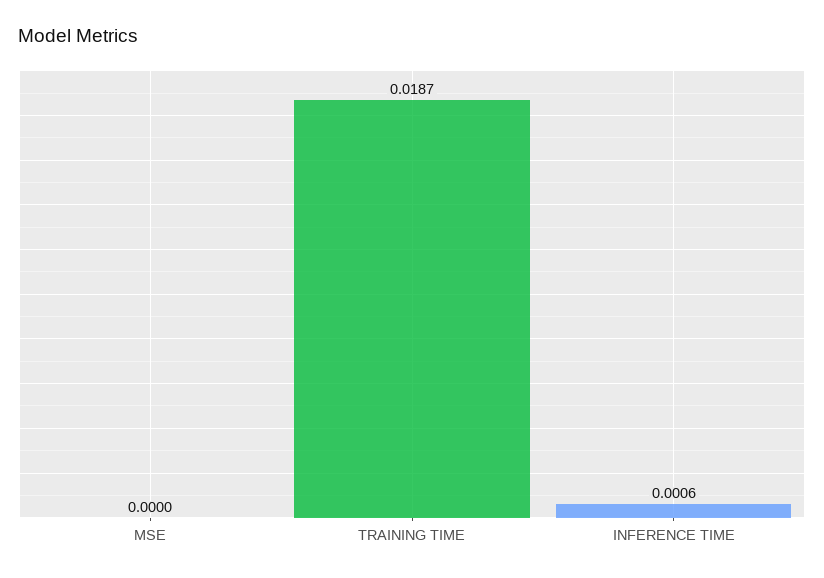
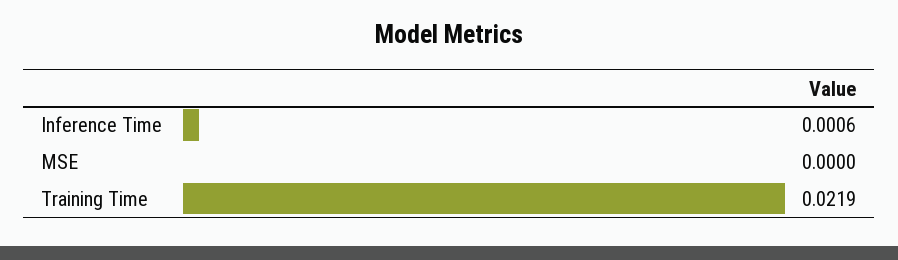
TRAINING TIME: 0.0187 -> 0.0219

